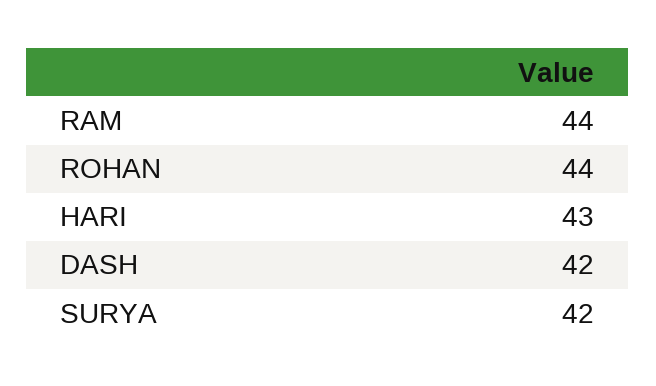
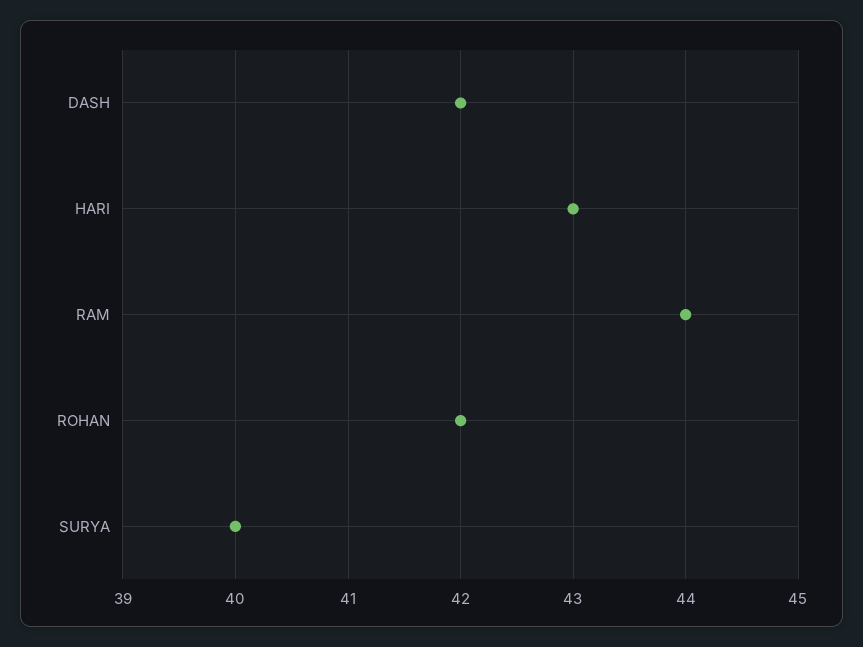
ROHAN: 44 -> 42
SURYA: 42 -> 40

